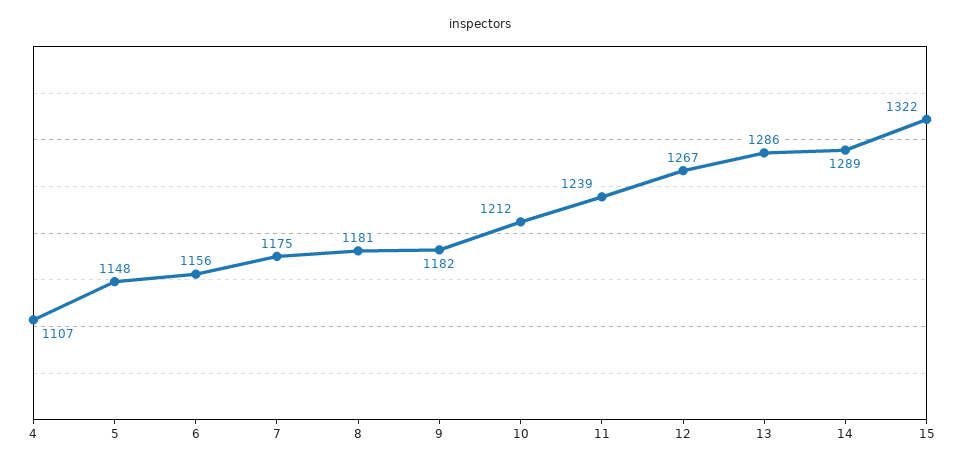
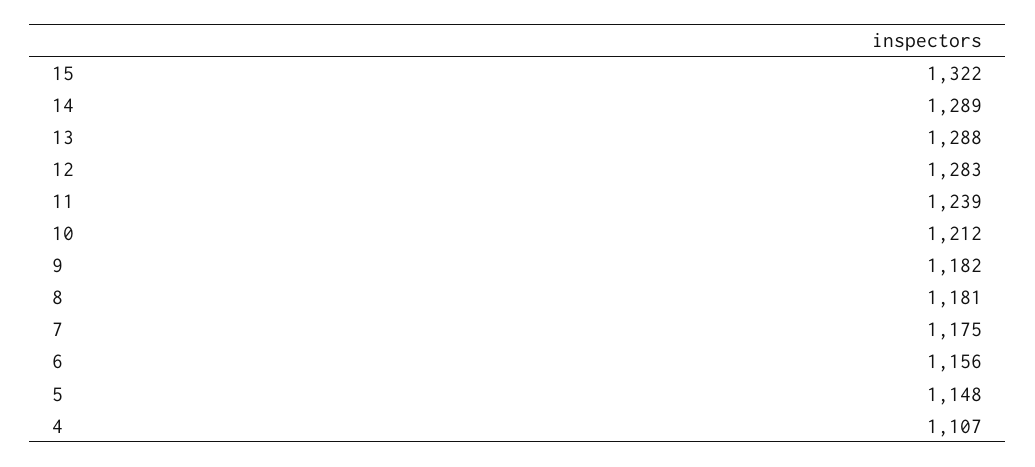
12: 1267 -> 1283
13: 1286 -> 1288

